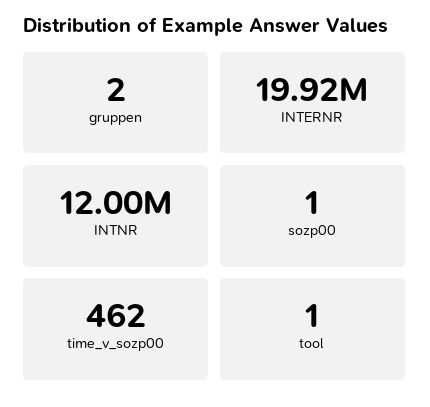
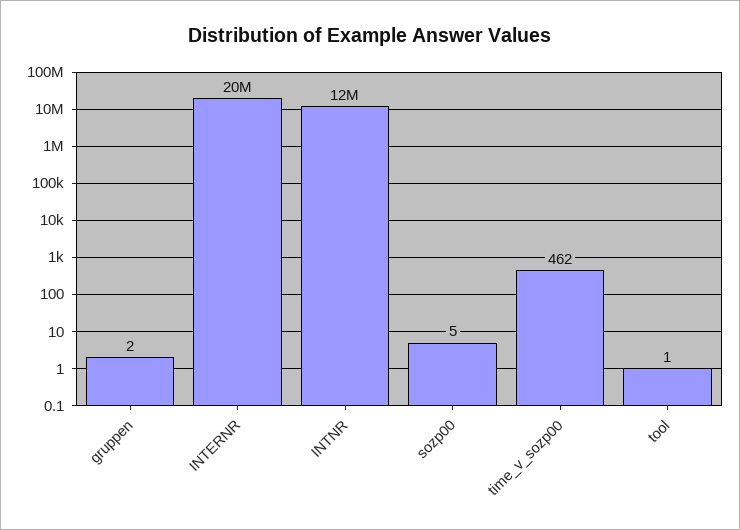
sozp00: 1 -> 5

